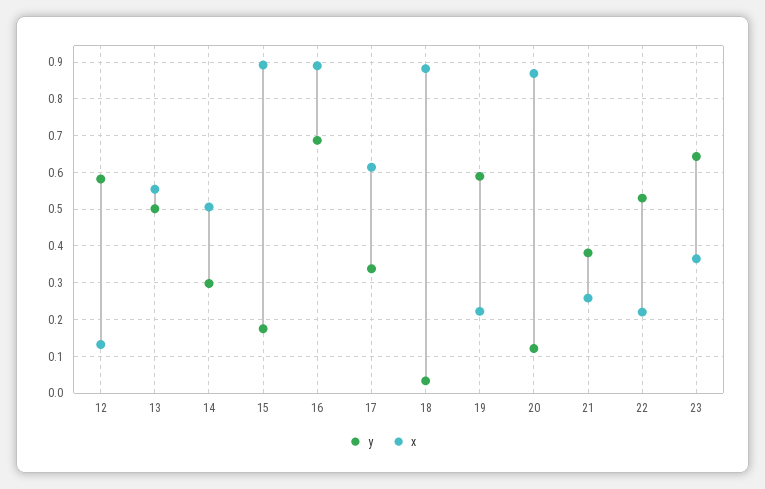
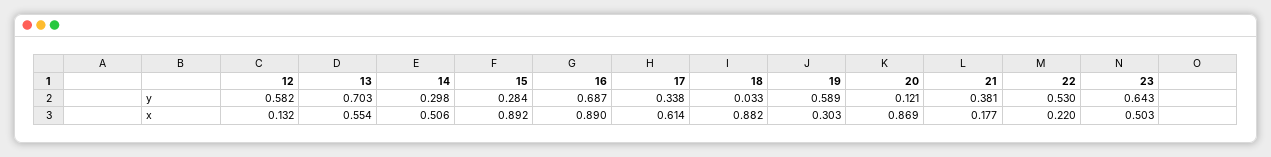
y, 13: 0.5 -> 0.703
y, 15: 0.18 -> 0.284
x, 19: 0.22 -> 0.303
x, 21: 0.26 -> 0.177
x, 23: 0.36 -> 0.503

